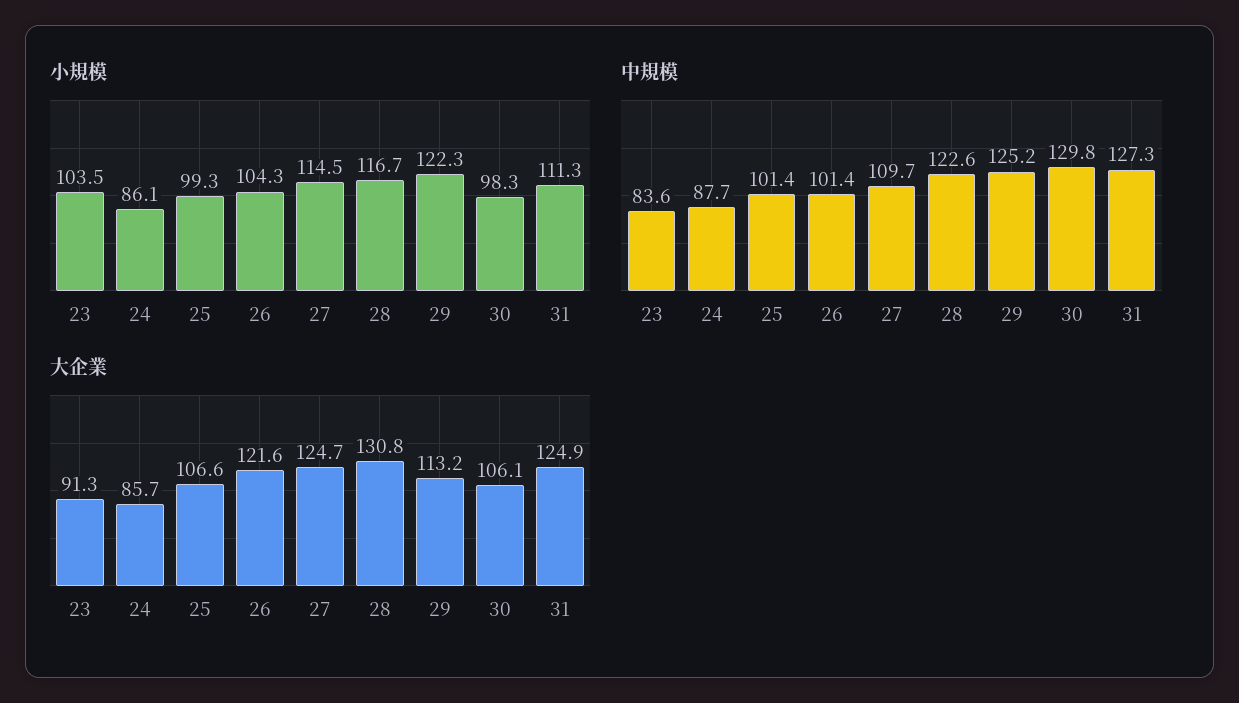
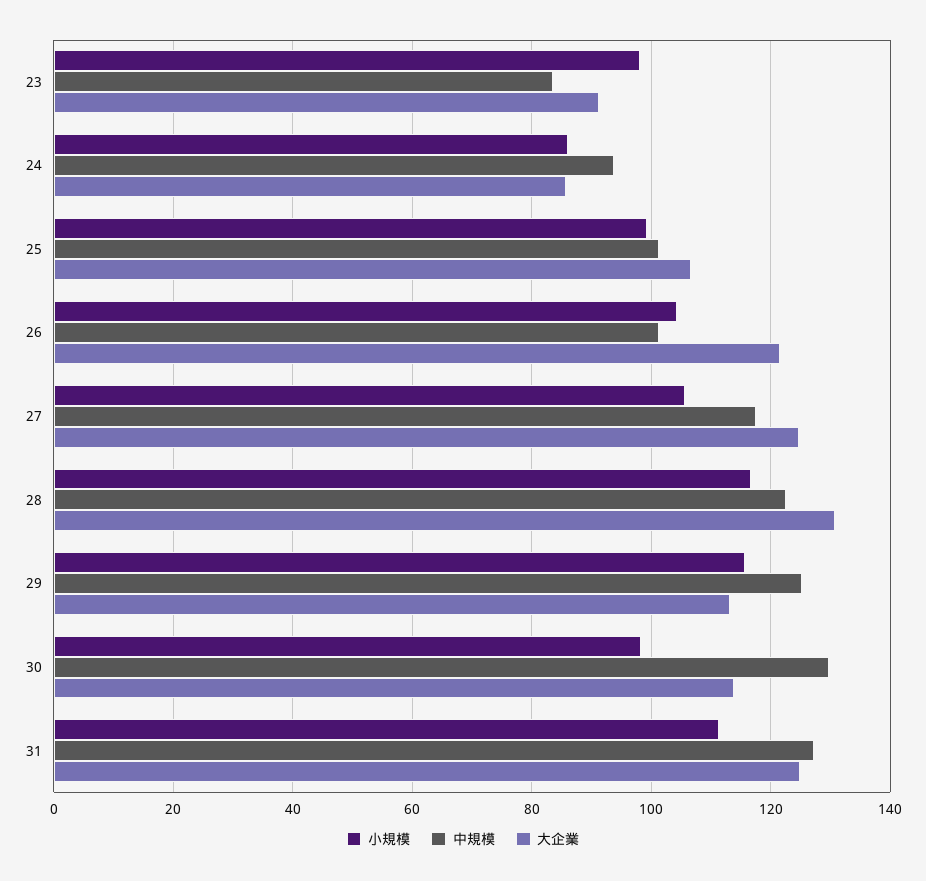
小規模, 23: 103.5 -> 98
小規模, 27: 114.5 -> 106
小規模, 29: 122.3 -> 116
中規模, 24: 87.7 -> 94
中規模, 27: 109.7 -> 118
大企業, 30: 106.1 -> 114

